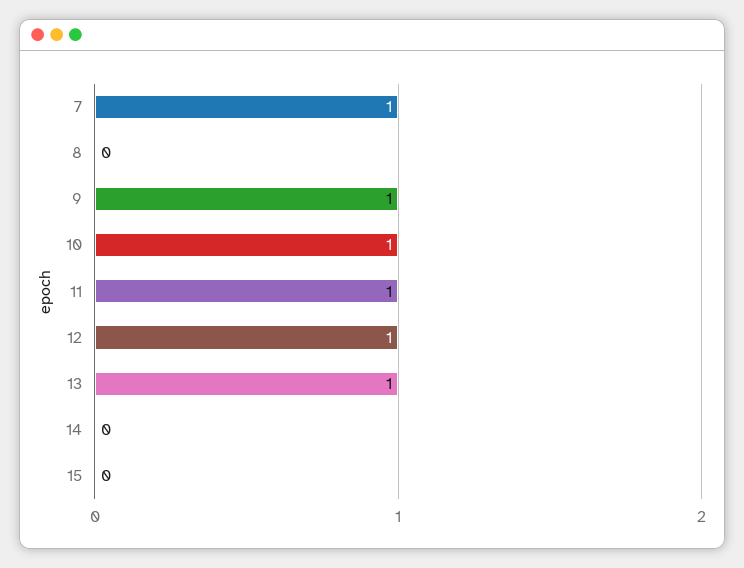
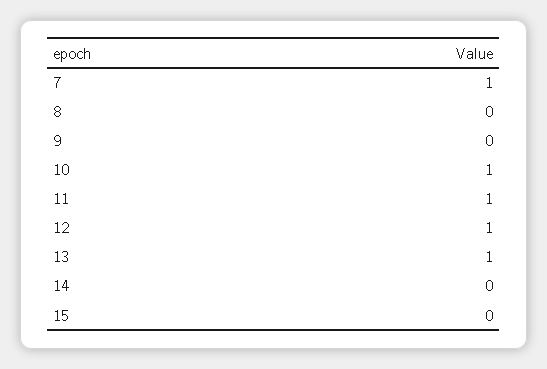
9: 1 -> 0

